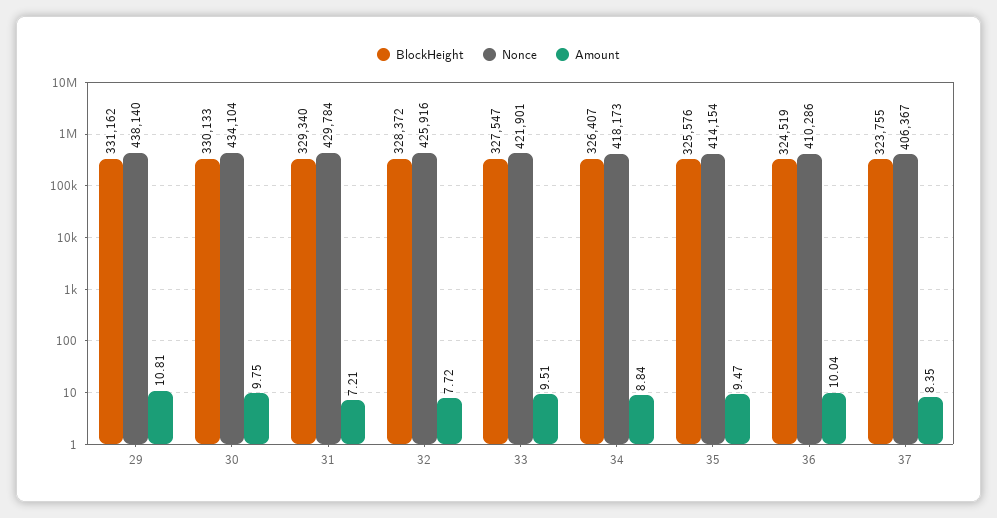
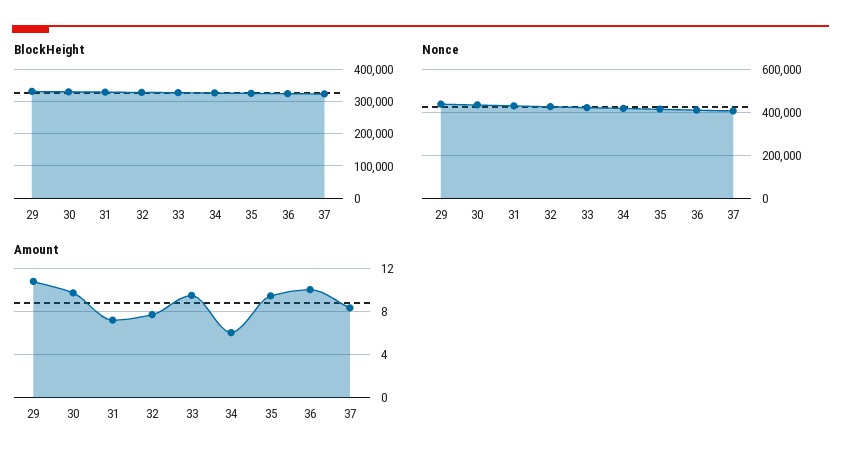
Amount, 34: 8.84 -> 6

